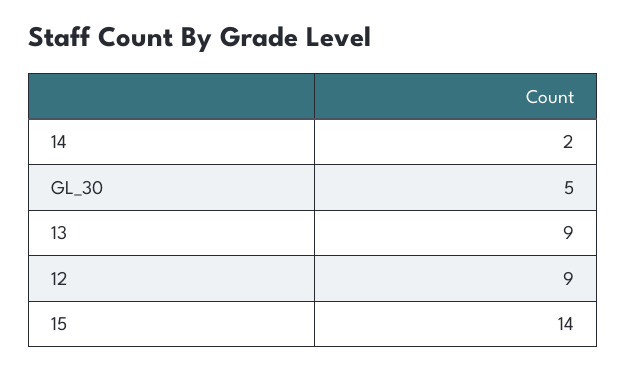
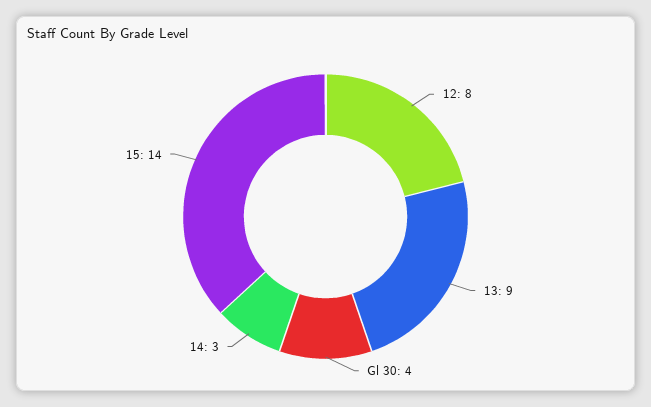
14: 2 -> 3
GL_30: 5 -> 4
12: 9 -> 8

